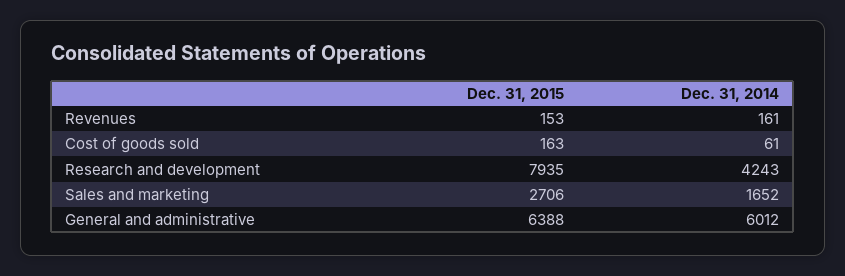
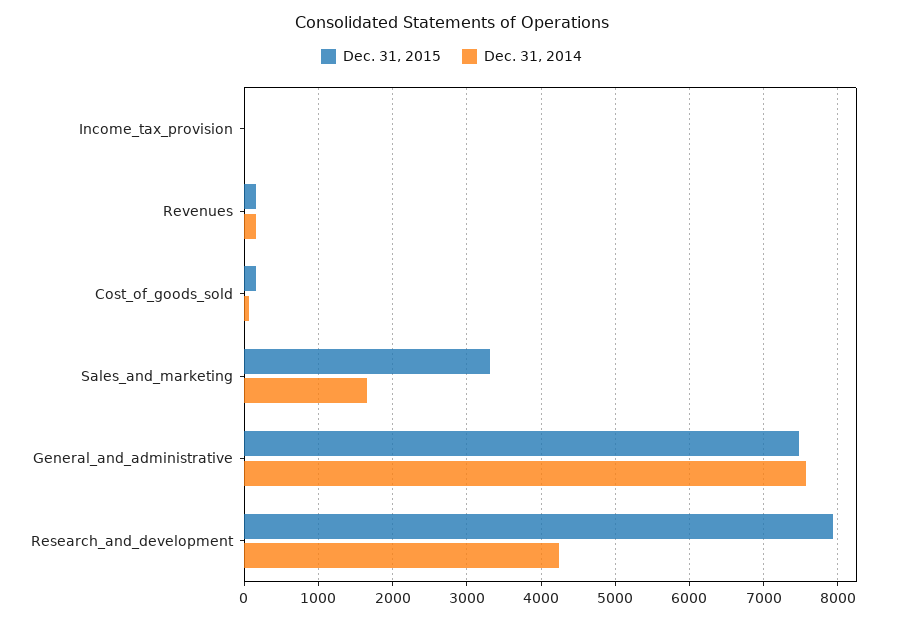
Dec. 31, 2015, Sales and marketing: 2706 -> 3300
Dec. 31, 2015, General and administrative: 6388 -> 7500
Dec. 31, 2014, General and administrative: 6012 -> 7600
Dec. 31, 2015, Income_tax_provision: none -> 0
Dec. 31, 2014, Income_tax_provision: none -> 0

